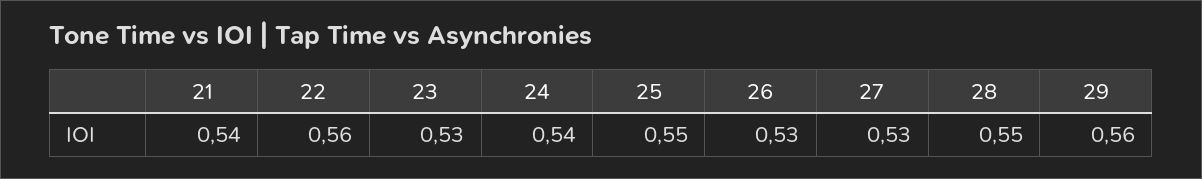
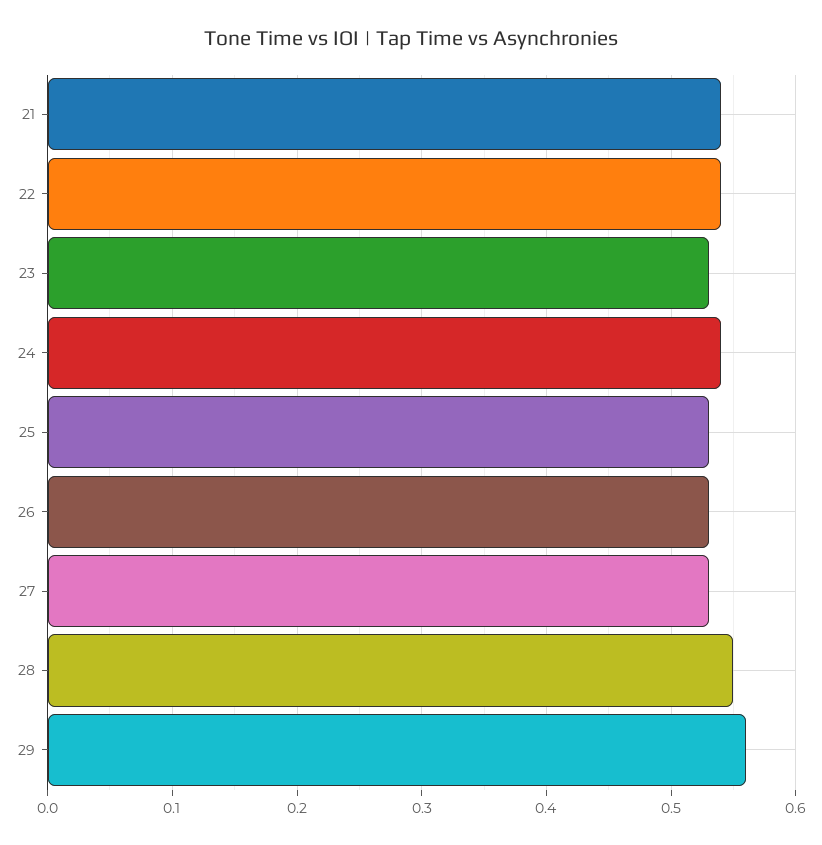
22: 0.56 -> 0.54
25: 0.55 -> 0.53

